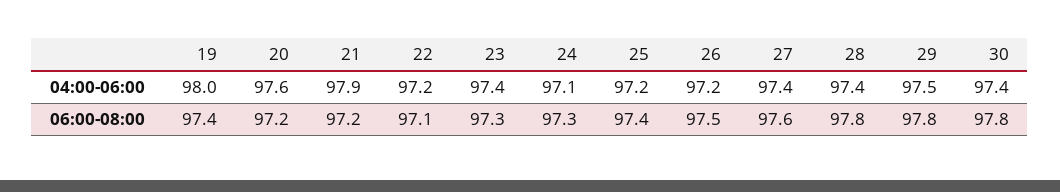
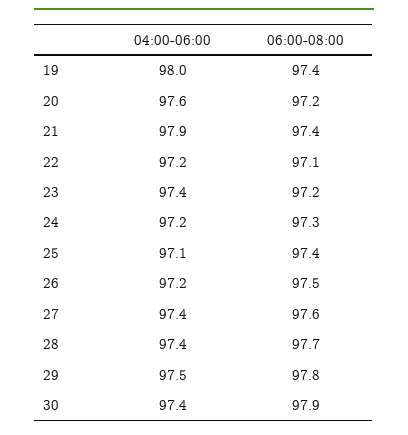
24, 04:00-06:00: 97.1 -> 97.2
25, 04:00-06:00: 97.2 -> 97.1
21, 06:00-08:00: 97.2 -> 97.4
23, 06:00-08:00: 97.3 -> 97.2
28, 06:00-08:00: 97.8 -> 97.7
30, 06:00-08:00: 97.8 -> 97.9

